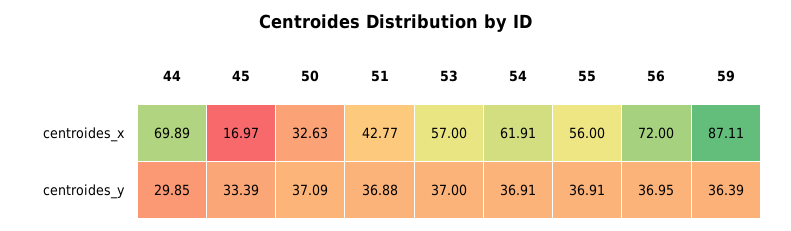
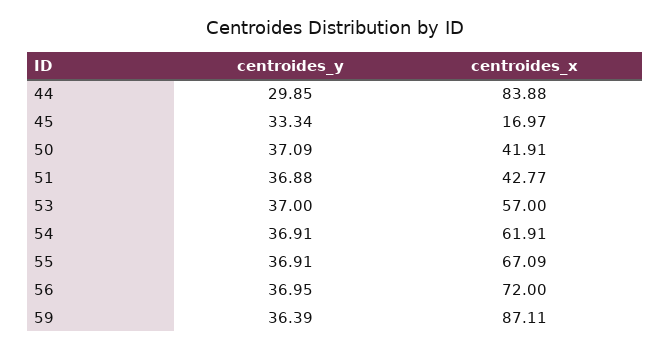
44, centroides_x: 69.89 -> 83.88
50, centroides_x: 32.63 -> 41.91
55, centroides_x: 56 -> 67.09
45, centroides_y: 33.39 -> 33.34

